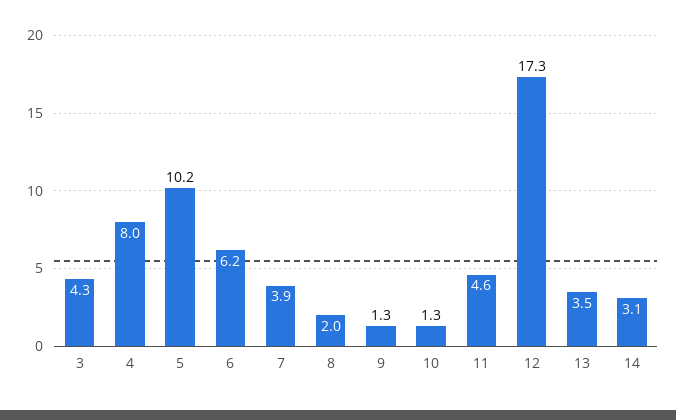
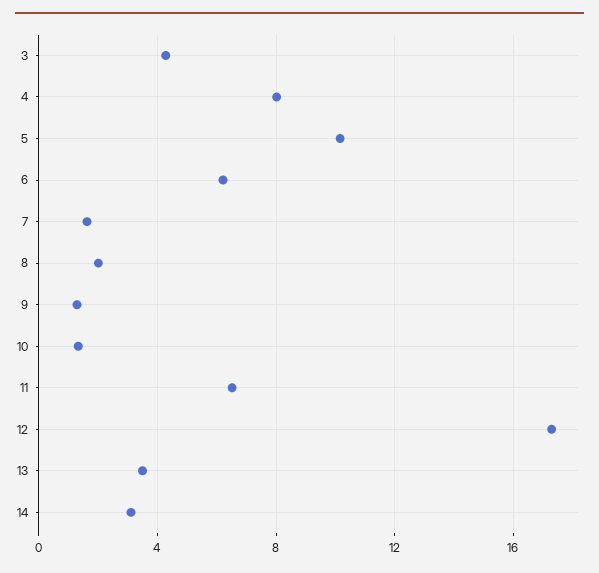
7: 3.9 -> 1.5
11: 4.6 -> 6.5

